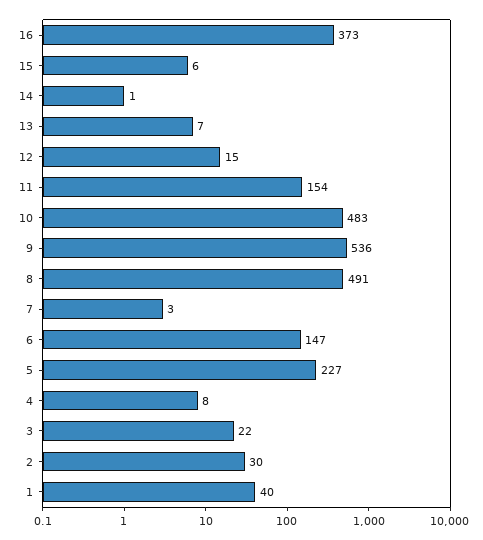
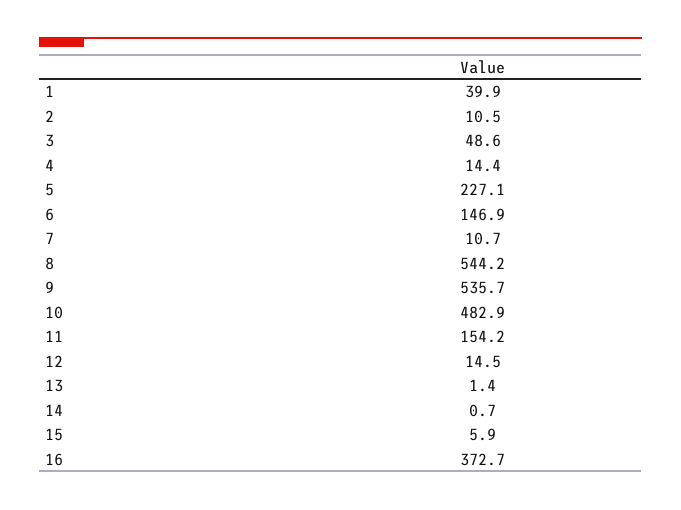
13: 7 -> 1.4
8: 491 -> 544.2
7: 3 -> 10.7
4: 8 -> 14.4
3: 22 -> 48.6
2: 30 -> 10.5

